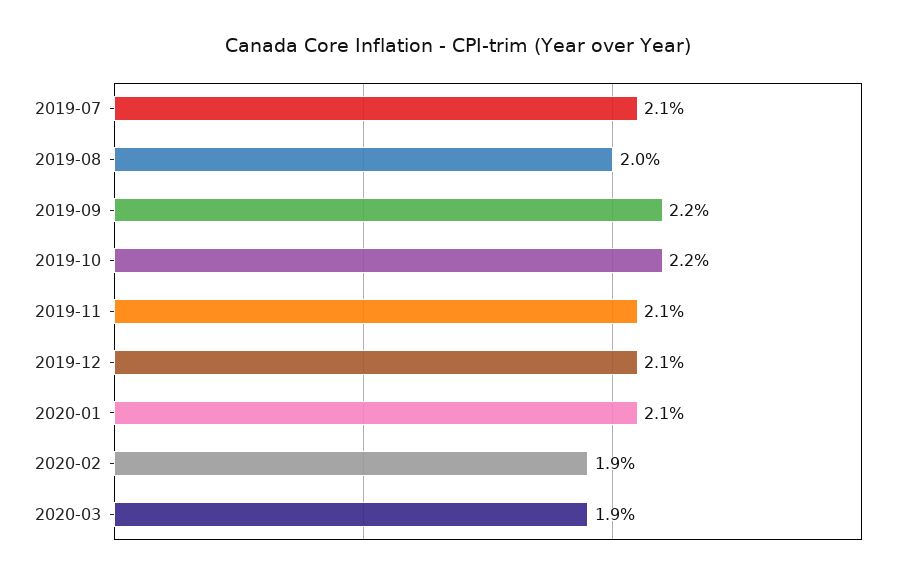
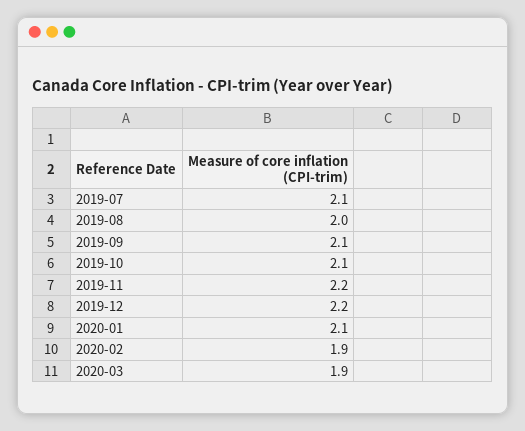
2019-09: 2.2 -> 2.1
2019-10: 2.2 -> 2.1
2019-11: 2.1 -> 2.2
2019-12: 2.1 -> 2.2

